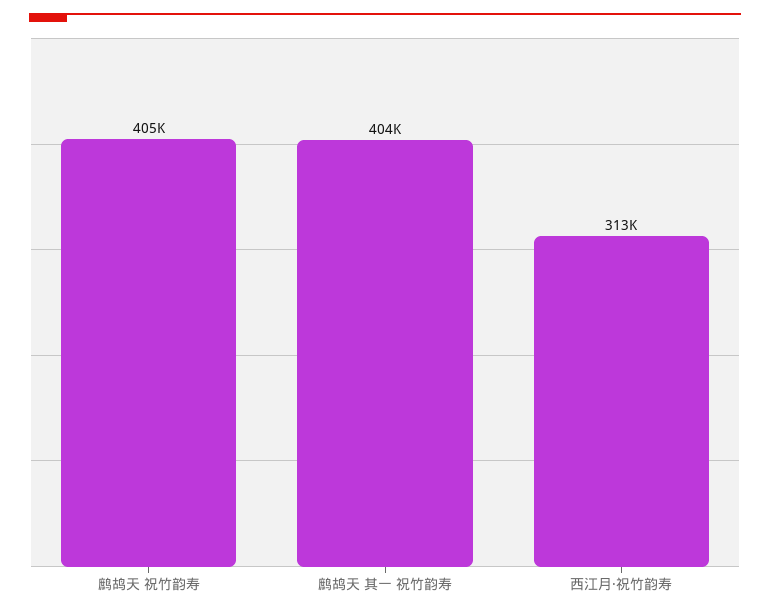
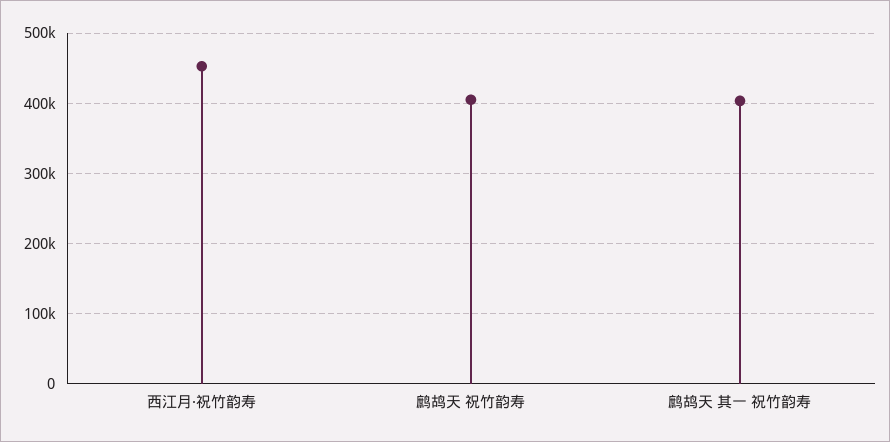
西江月·祝竹韵寿: 313000 -> 450000

